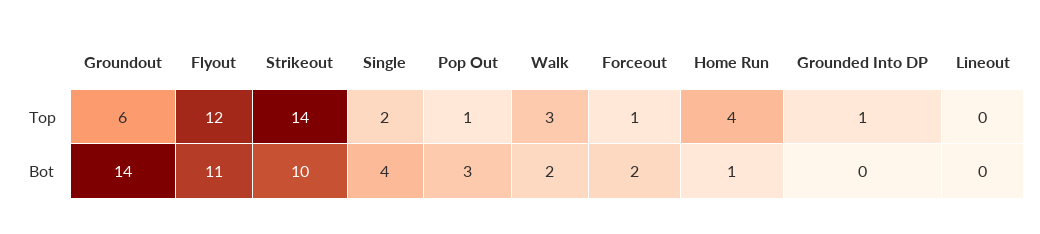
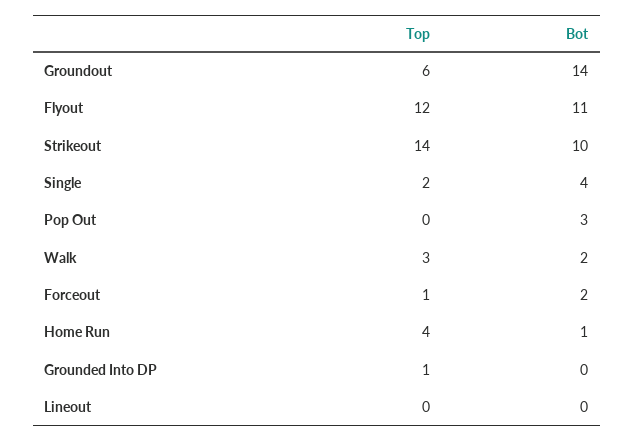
Pop Out, Top: 1 -> 0

